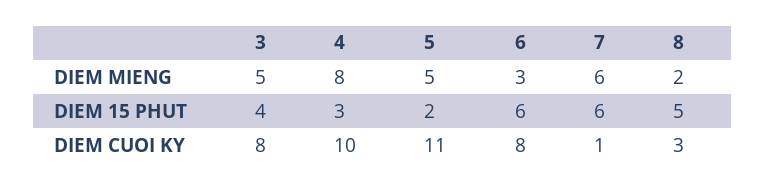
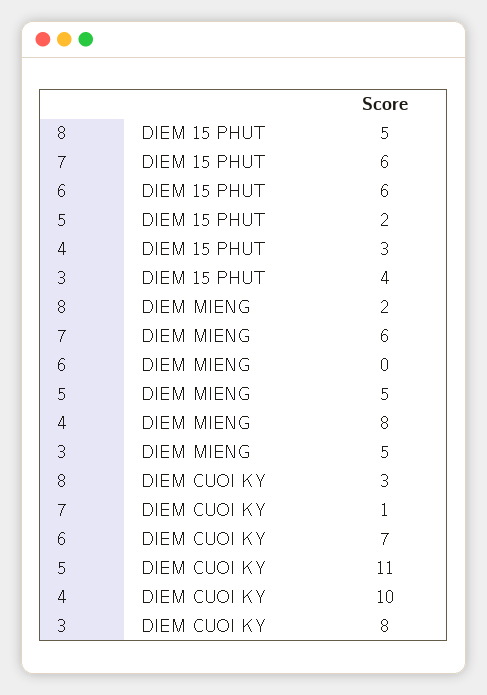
6, DIEM MIENG: 3 -> 0
6, DIEM CUOI KY: 8 -> 7

